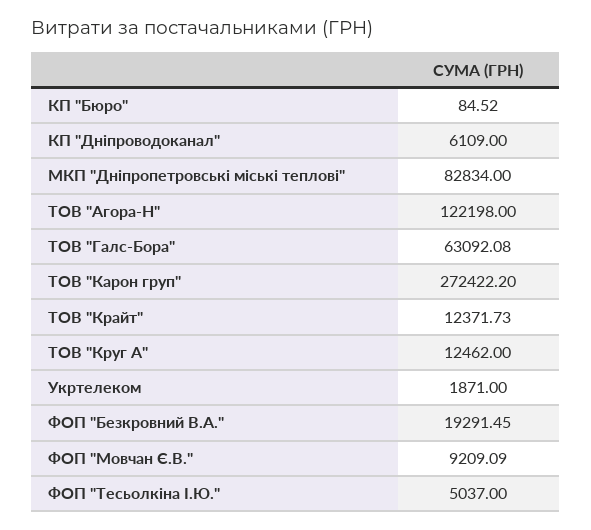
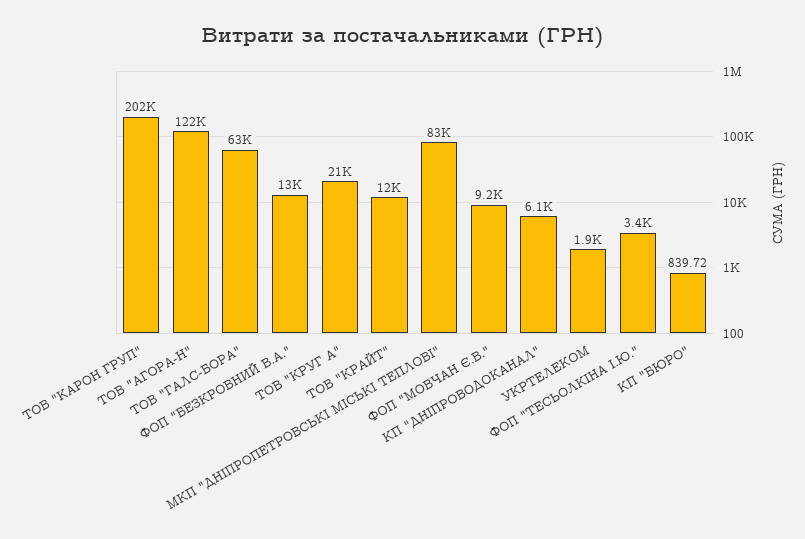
КП "Бюро": 84.52 -> 839.72
ТОВ "Карон груп": 272422.2 -> 202000
ТОВ "Круг А": 12462 -> 21000
ФОП "Безкровний В.А.": 19291.45 -> 13000
ФОП "Тесьолкіна І.Ю.": 5037 -> 3400

